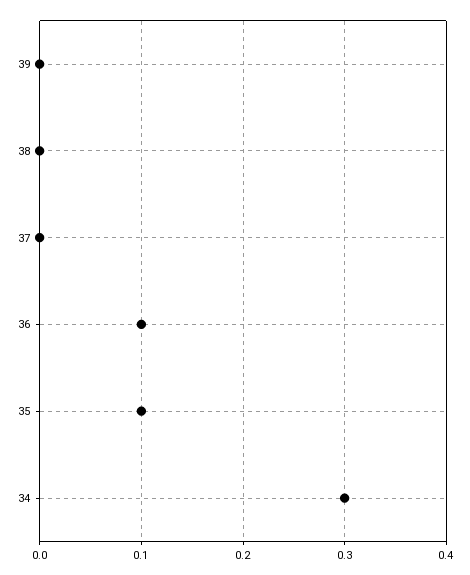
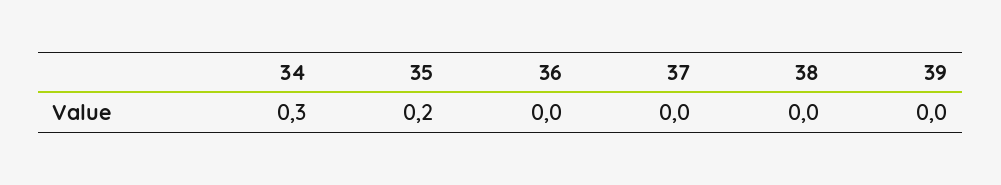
36: 0.1 -> 0
35: 0.1 -> 0.2

